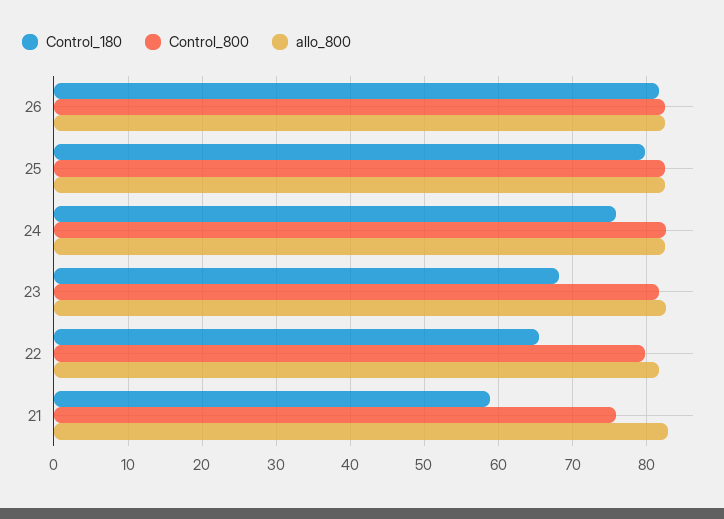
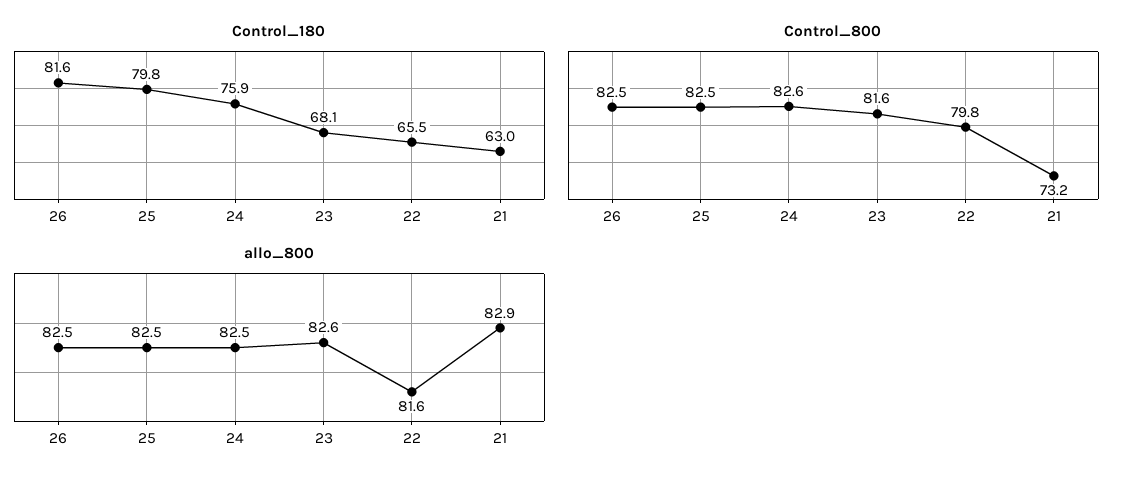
Control_180, 21: 59 -> 63
Control_800, 21: 76 -> 73.2

